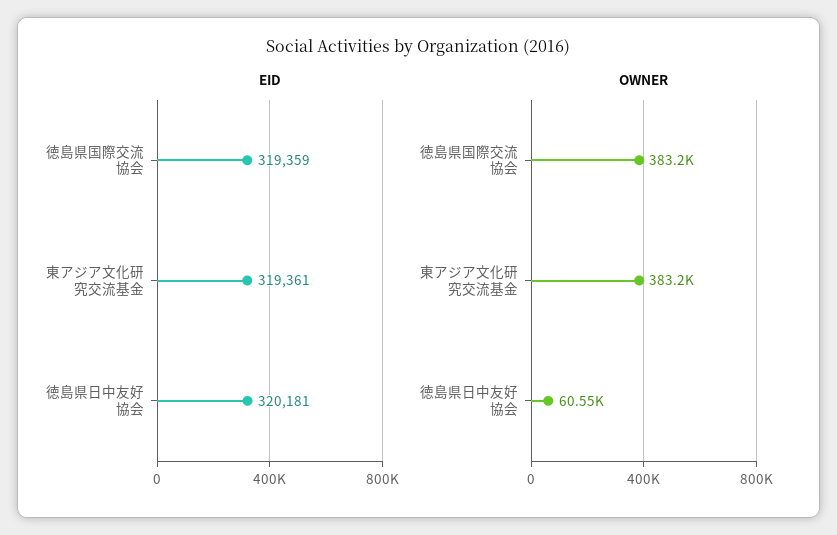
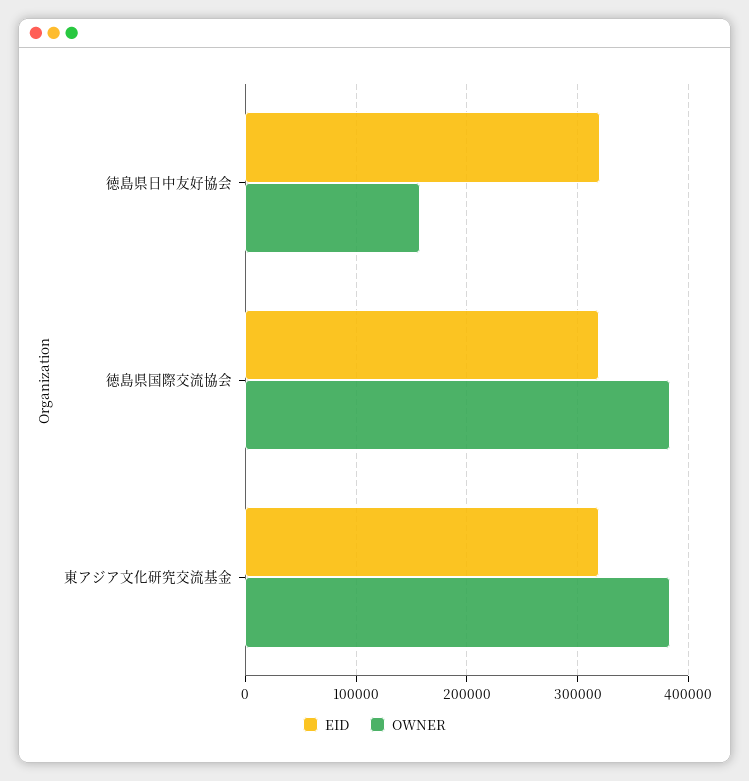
OWNER, 徳島県日中友好協会: 60550 -> 160000

